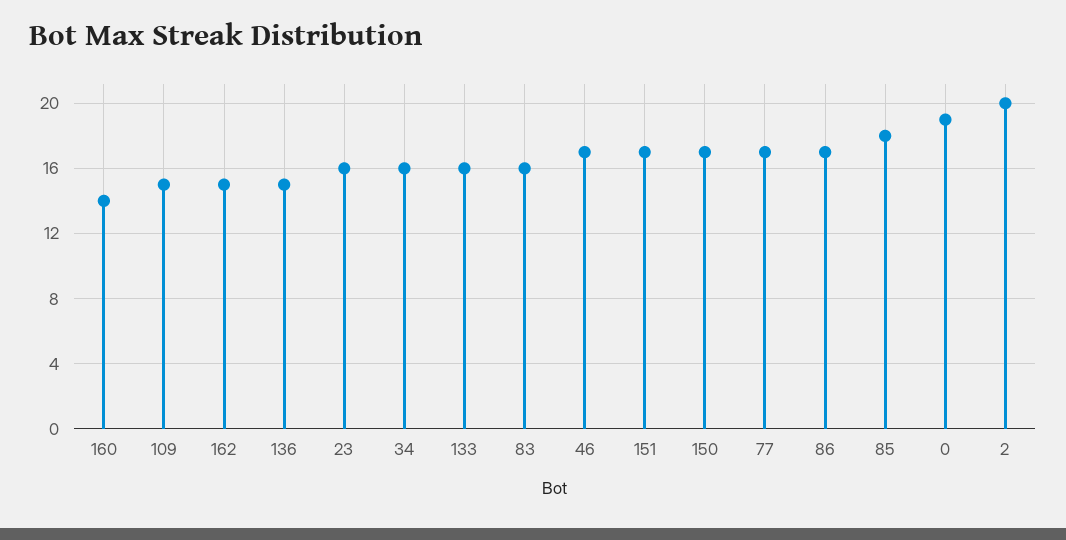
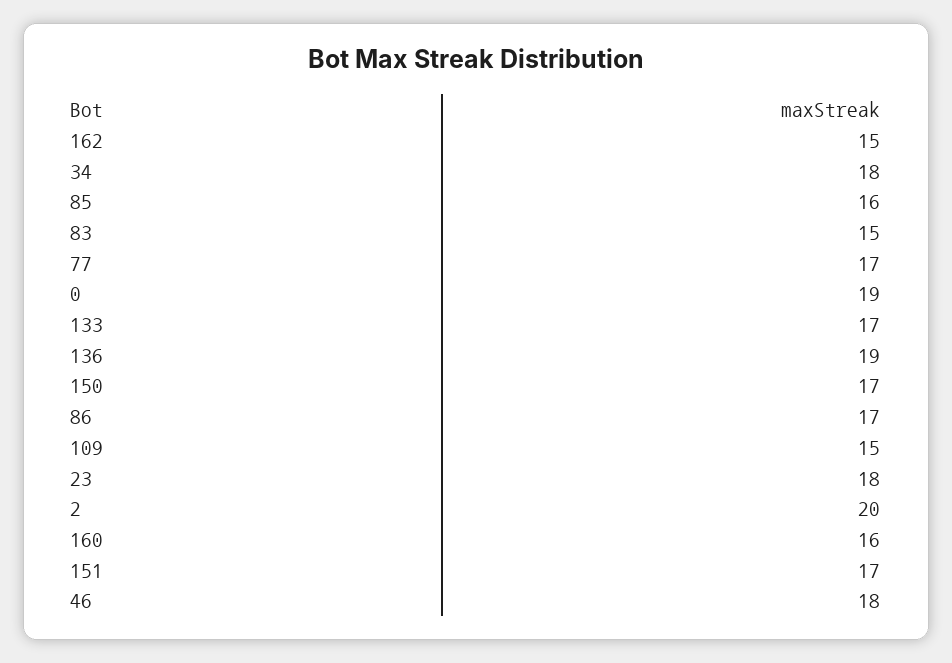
160: 14 -> 16
136: 15 -> 19
23: 16 -> 18
34: 16 -> 18
133: 16 -> 17
83: 16 -> 15
46: 17 -> 18
85: 18 -> 16

